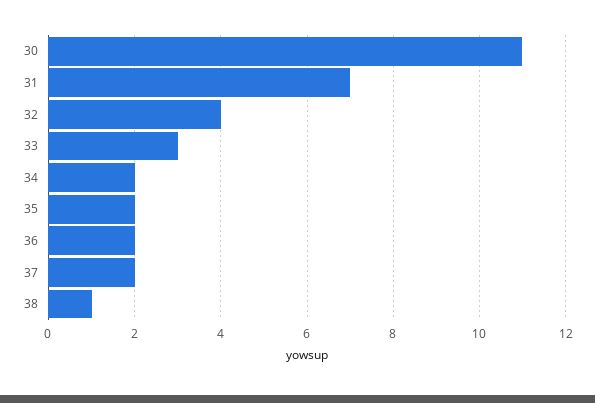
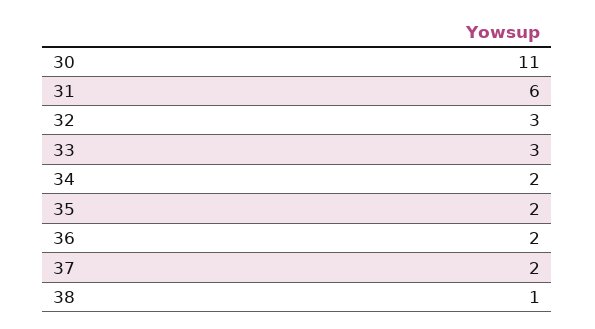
31: 7 -> 6
32: 4 -> 3

